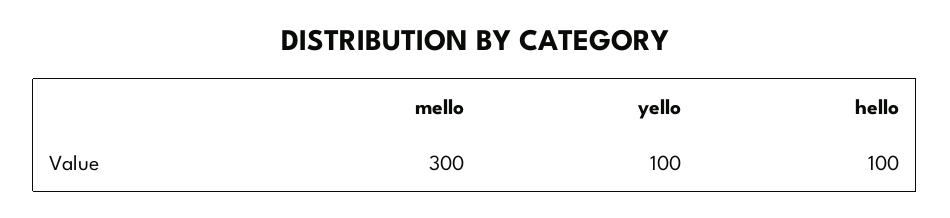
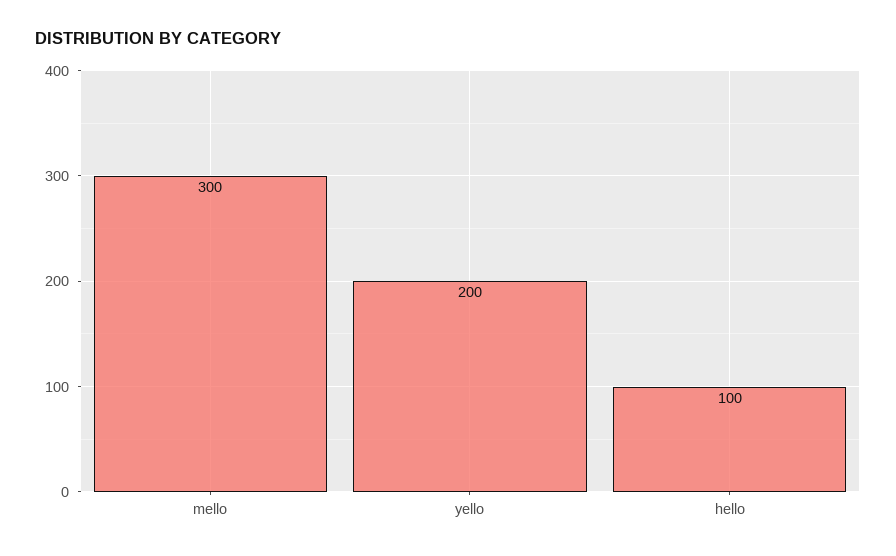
yello: 100 -> 200

